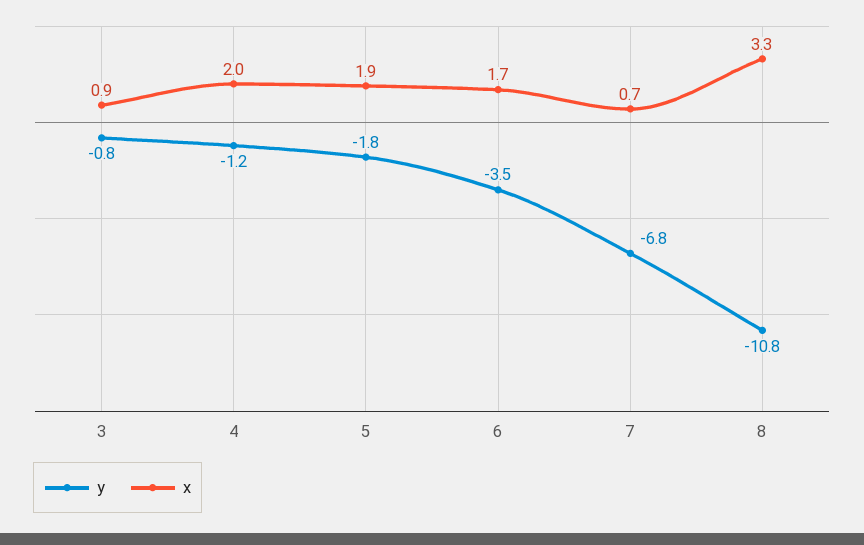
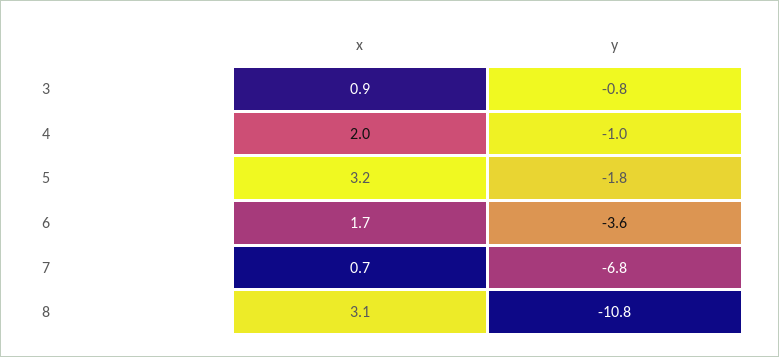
y, 4: -1.2 -> -1
x, 5: 1.9 -> 3.2
y, 6: -3.5 -> -3.6
x, 8: 3.3 -> 3.1

